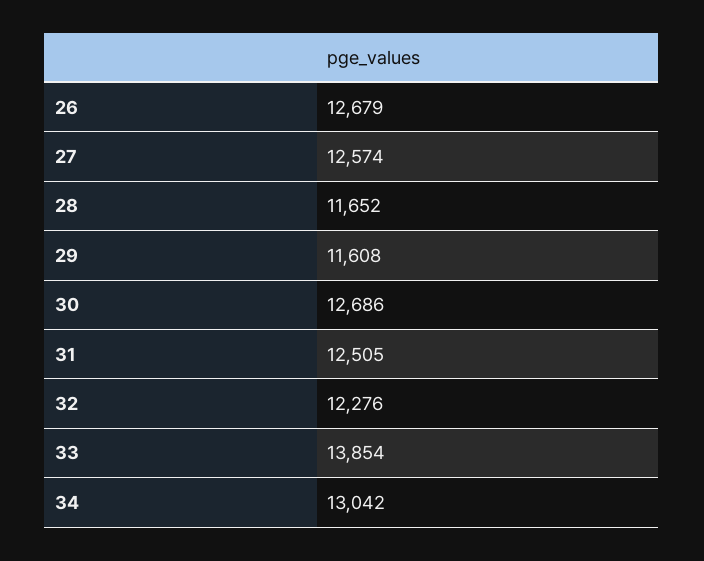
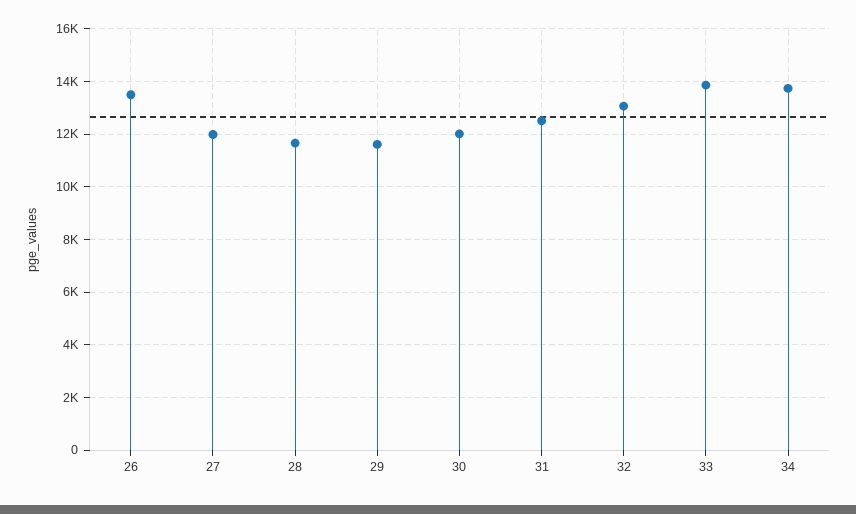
26: 12679 -> 13500
27: 12574 -> 12000
30: 12686 -> 12000
32: 12276 -> 13000
34: 13042 -> 13750

